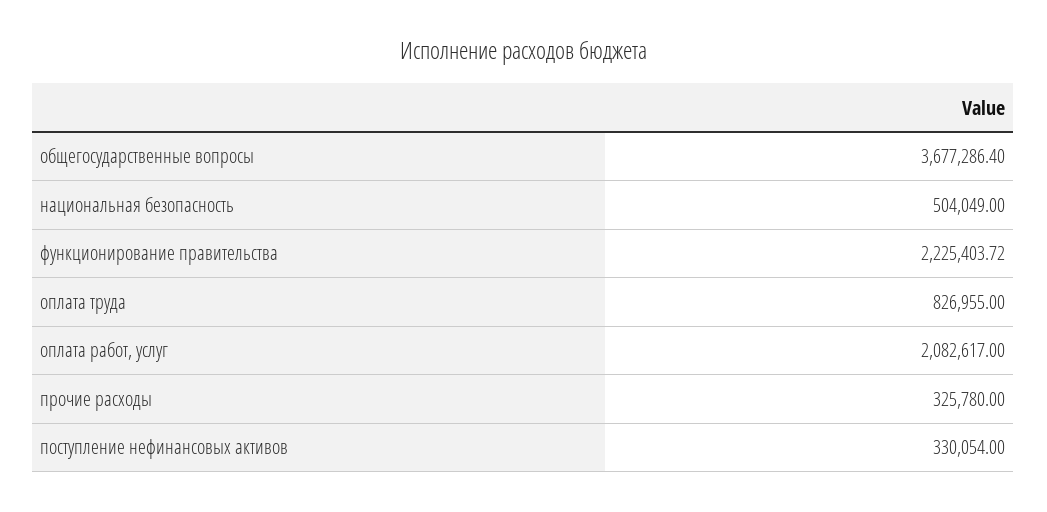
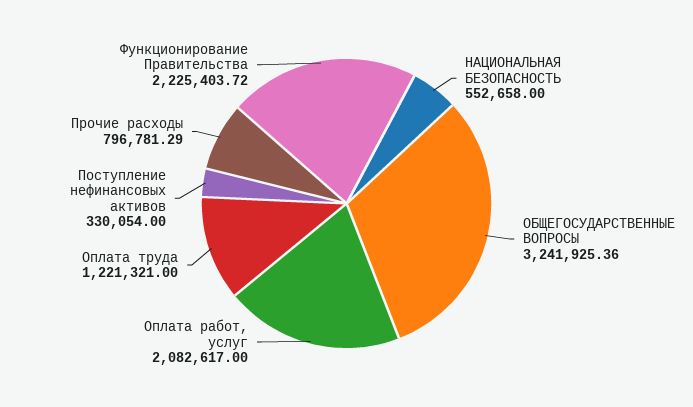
общегосударственные вопросы: 3677286.4 -> 3241925.36
национальная безопасность: 504049 -> 552658
оплата труда: 826955 -> 1221321
прочие расходы: 325780 -> 796781.29

